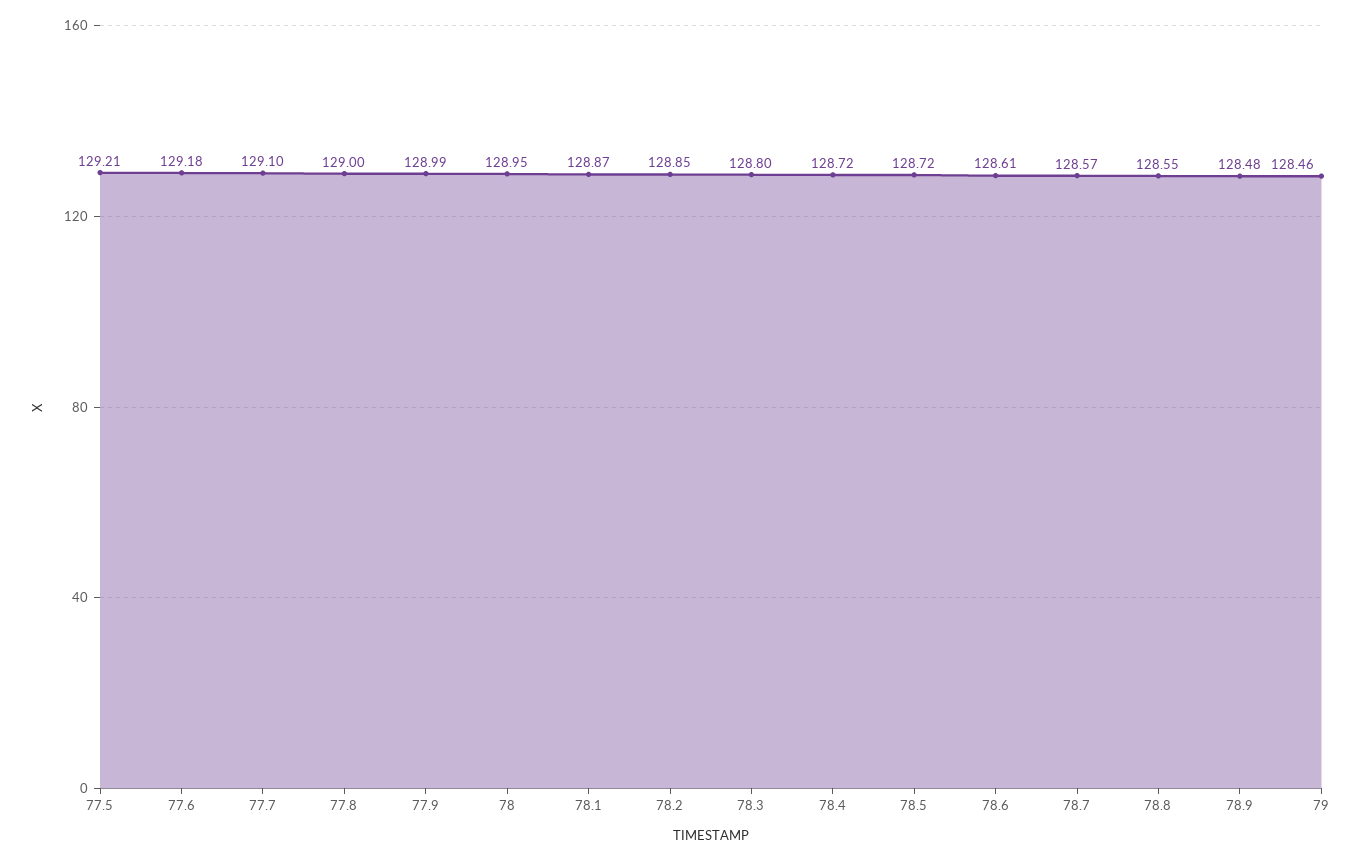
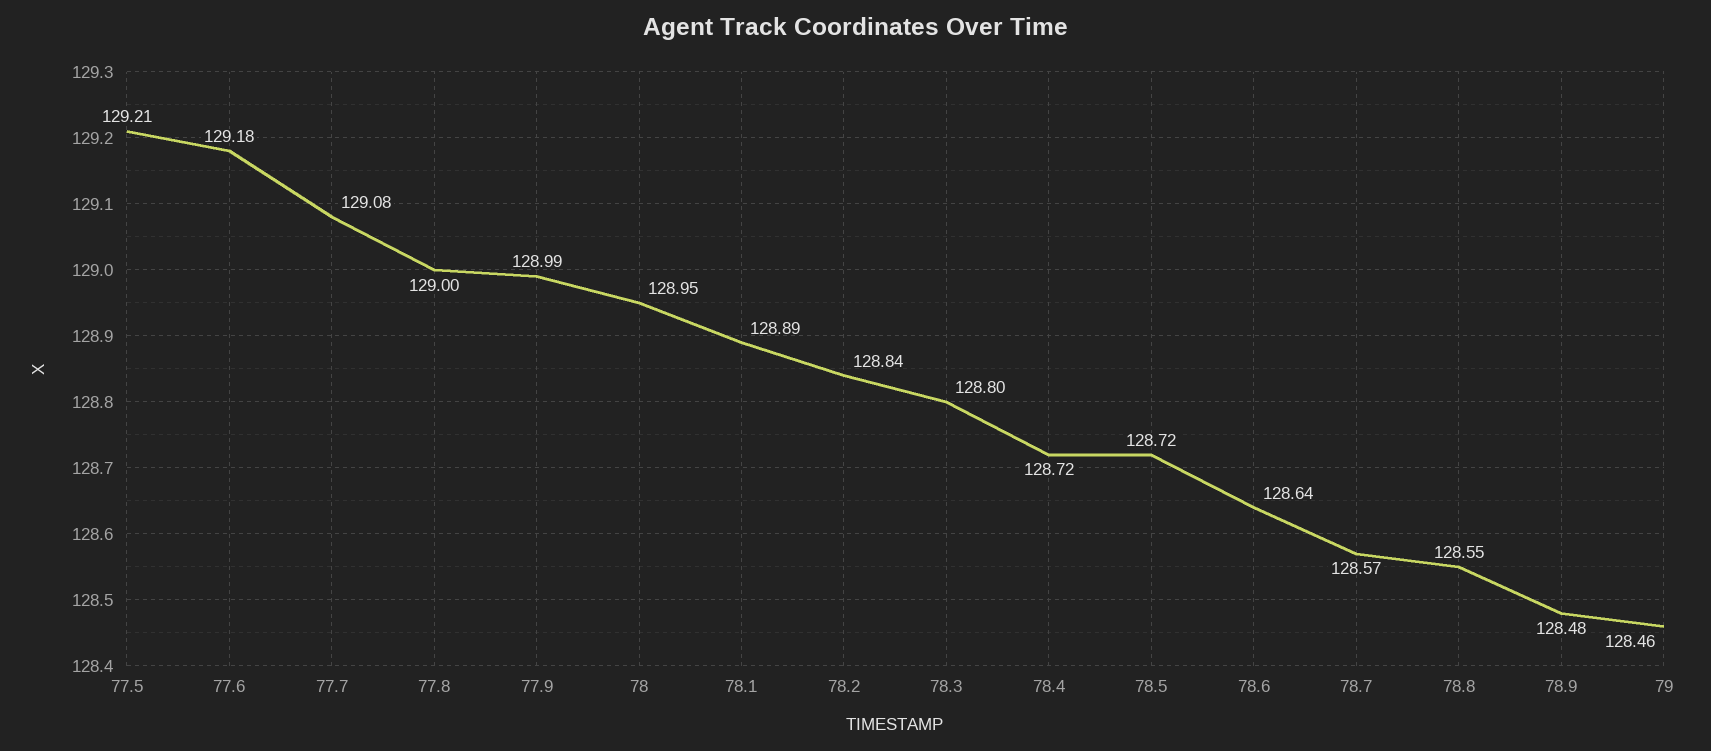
77.7: 129.1 -> 129.08
78.1: 128.87 -> 128.89
78.2: 128.85 -> 128.84
78.6: 128.61 -> 128.64

